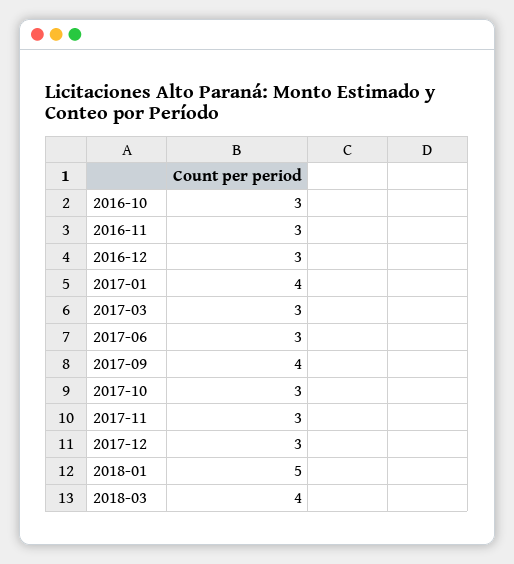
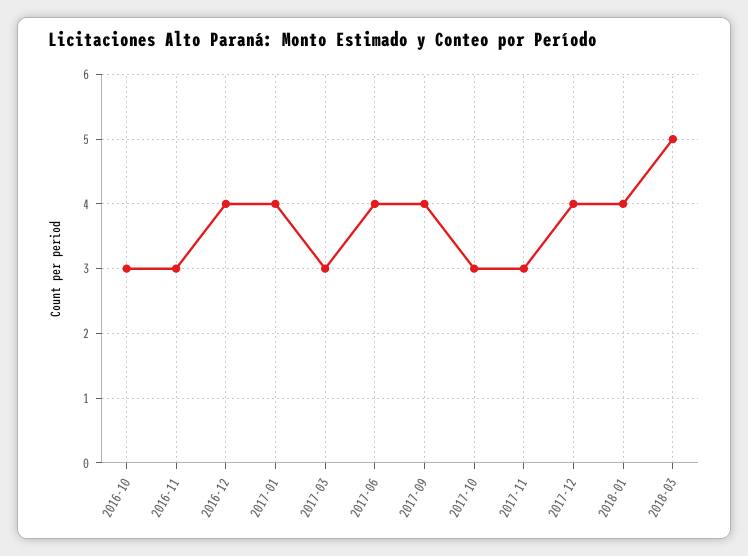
2016-12: 3 -> 4
2017-06: 3 -> 4
2017-12: 3 -> 4
2018-01: 5 -> 4
2018-03: 4 -> 5

